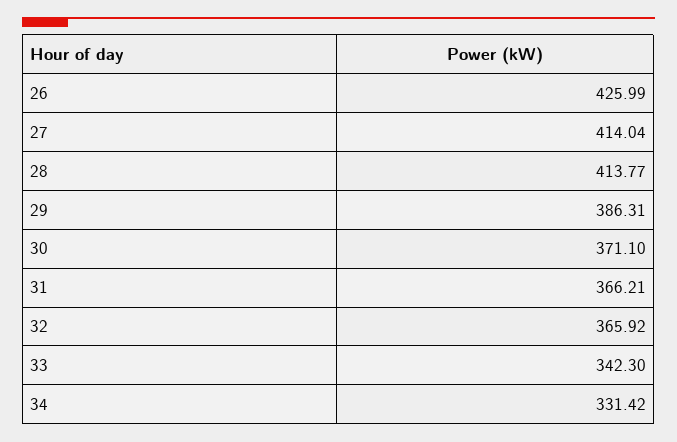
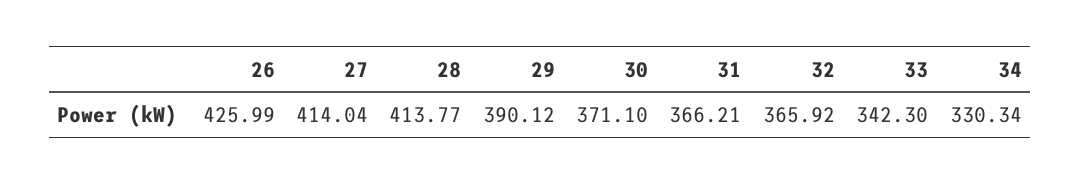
29: 386.31 -> 390.12
34: 331.42 -> 330.34

